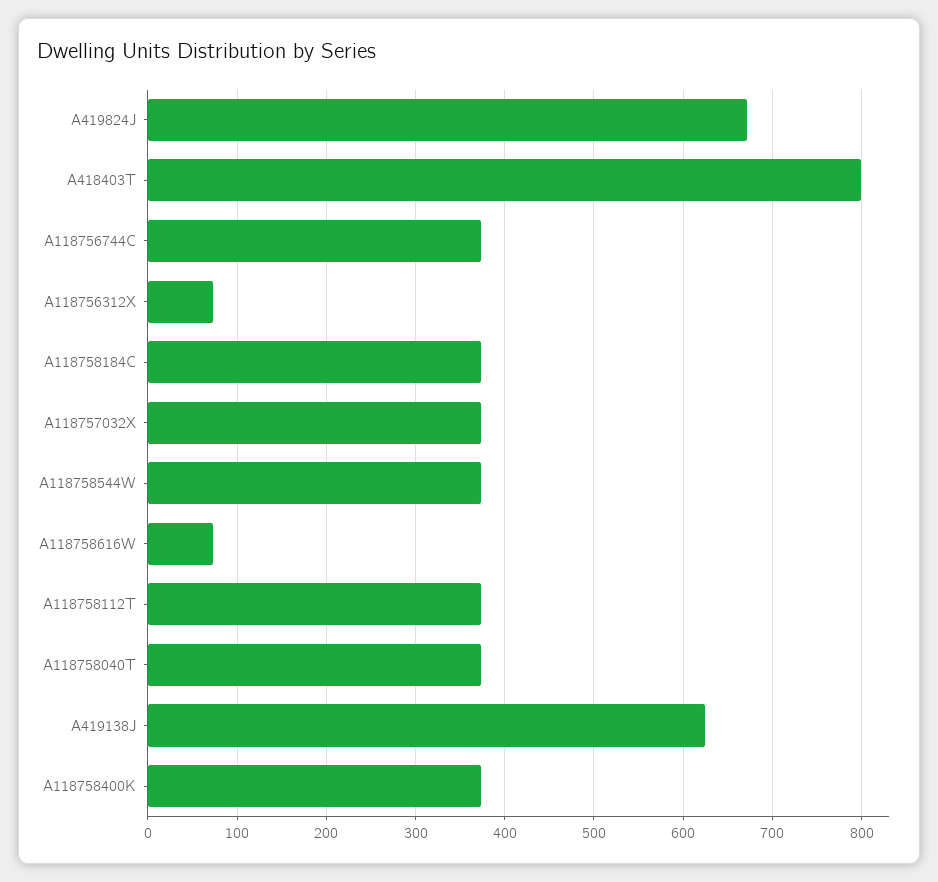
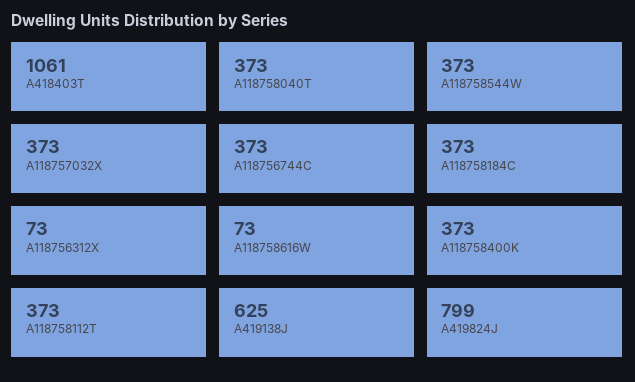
A419824J: 670 -> 799
A418403T: 800 -> 1061

